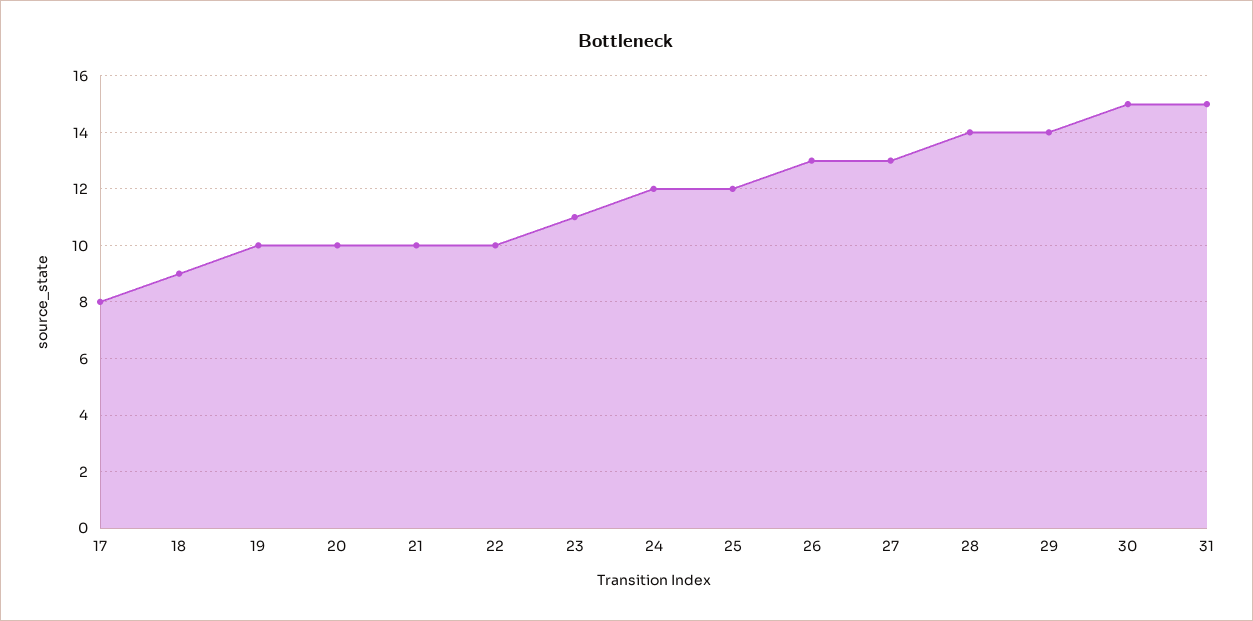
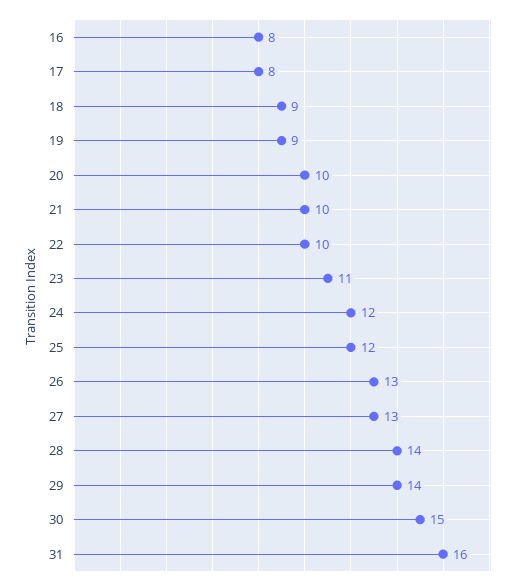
19: 10 -> 9
31: 15 -> 16
16: none -> 8

